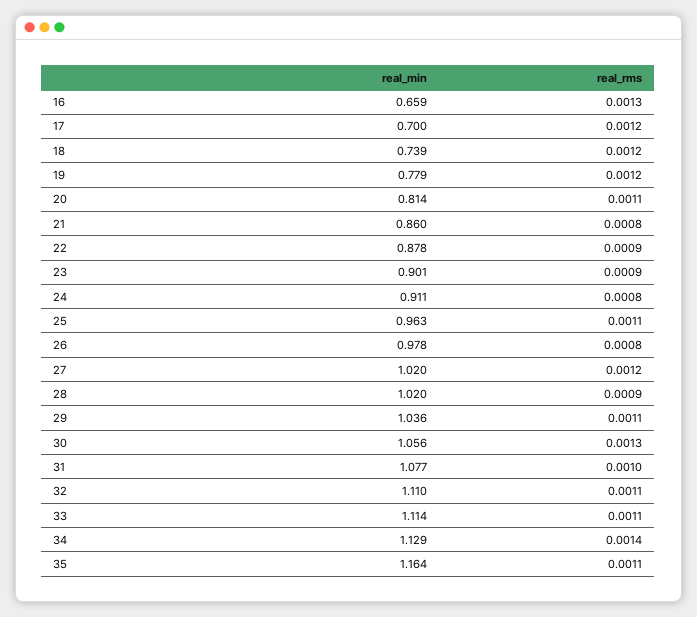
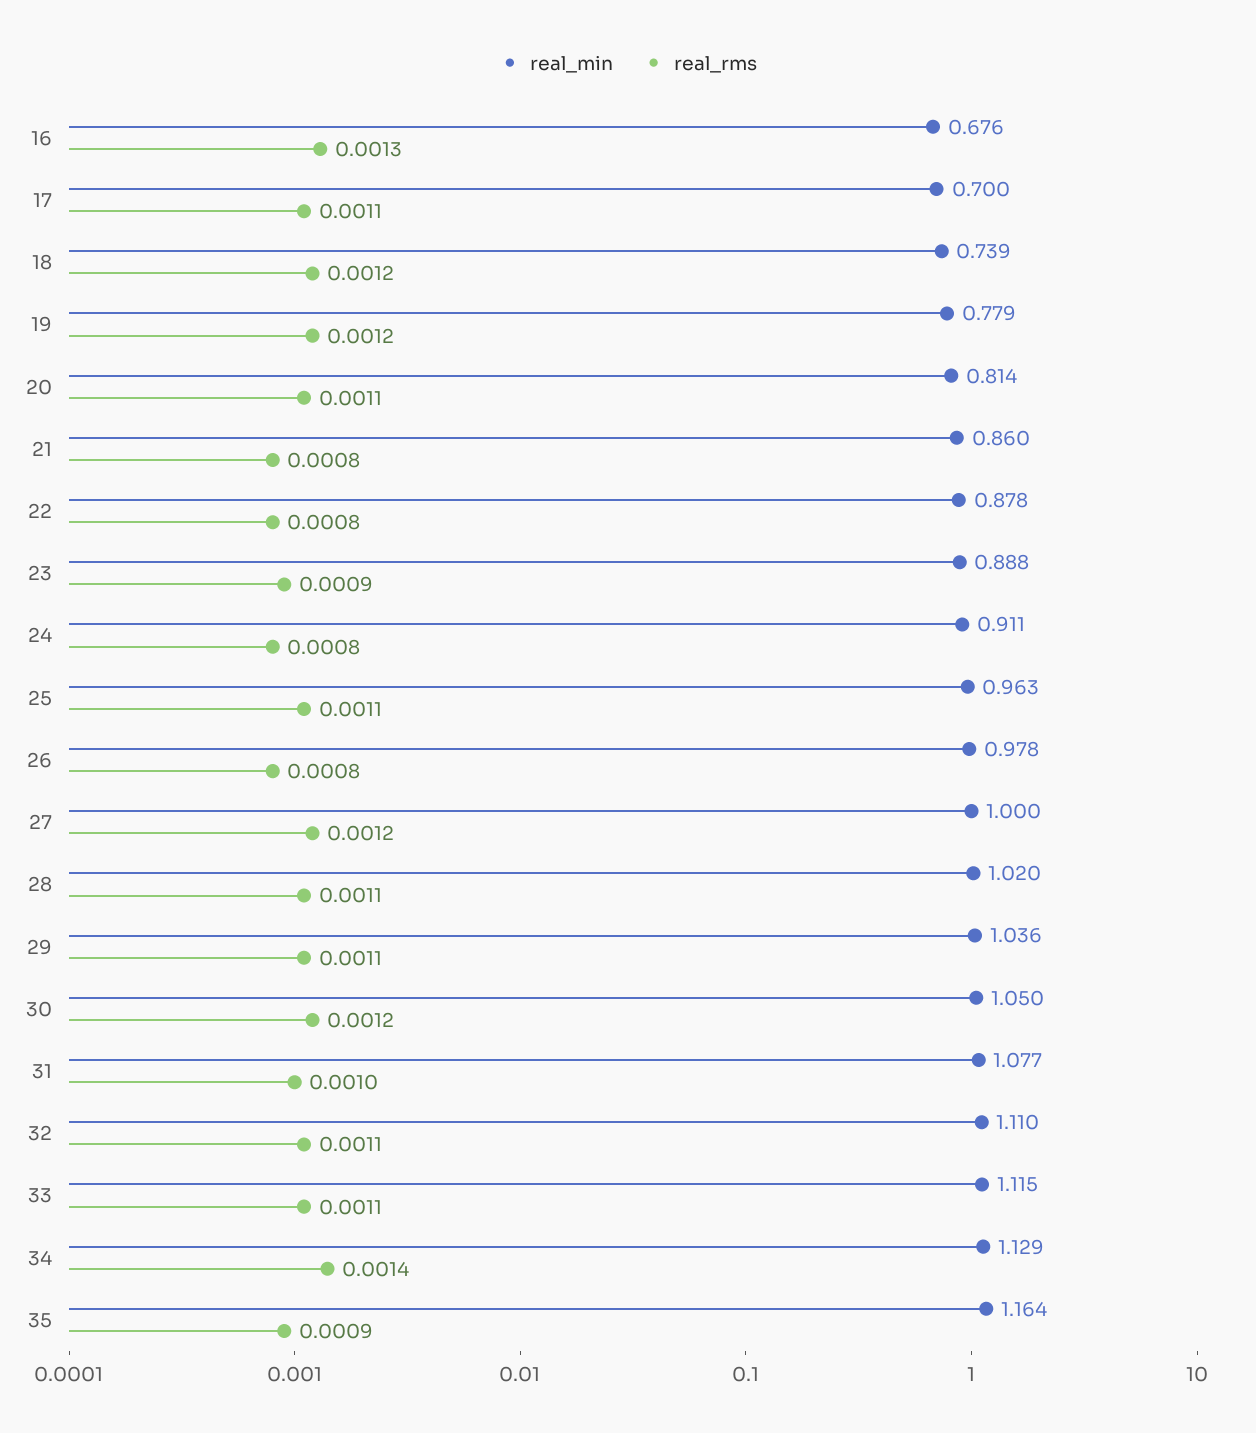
real_min, 16: 0.659 -> 0.676
real_rms, 17: 0.0012 -> 0.0011
real_rms, 22: 0.0009 -> 0.0008
real_min, 23: 0.901 -> 0.888
real_min, 27: 1.02 -> 1
real_rms, 28: 0.0009 -> 0.0011
real_min, 30: 1.056 -> 1.05
real_rms, 30: 0.0013 -> 0.0012
real_min, 33: 1.114 -> 1.115
real_rms, 35: 0.0011 -> 0.0009

